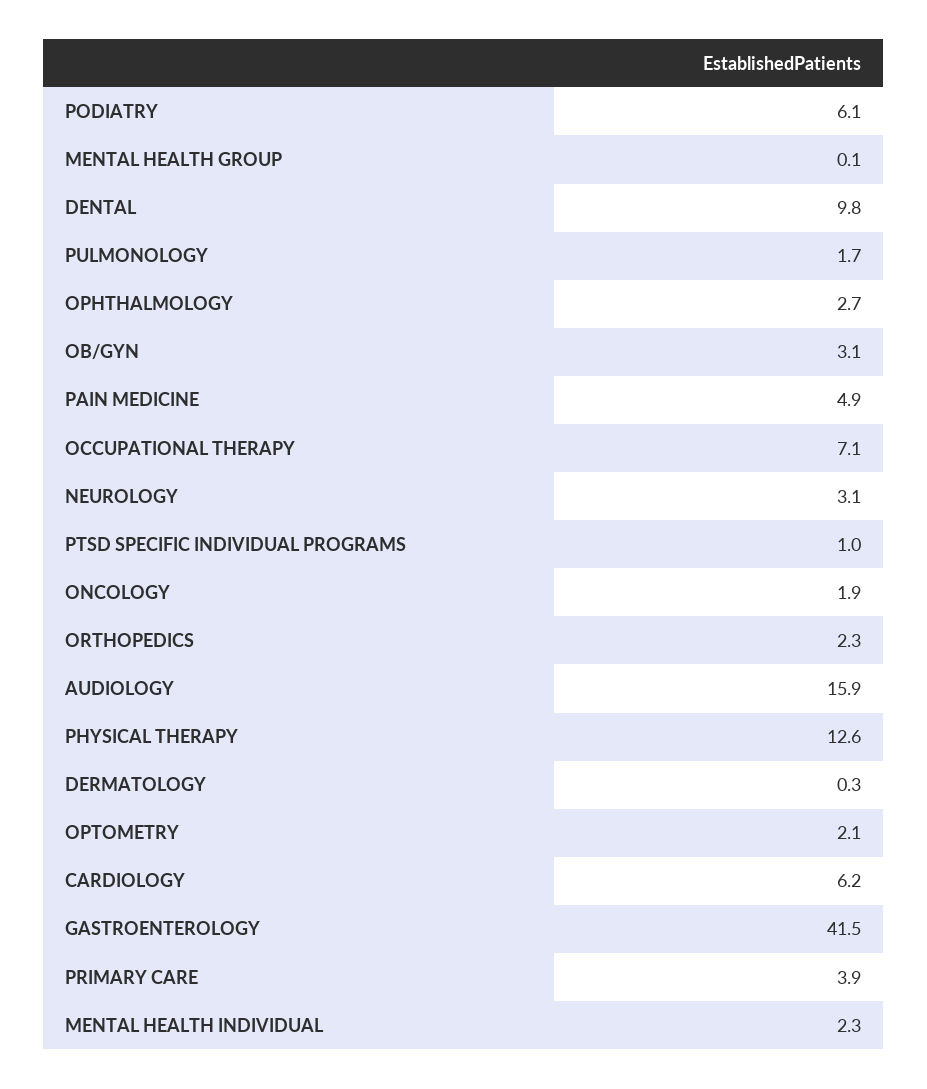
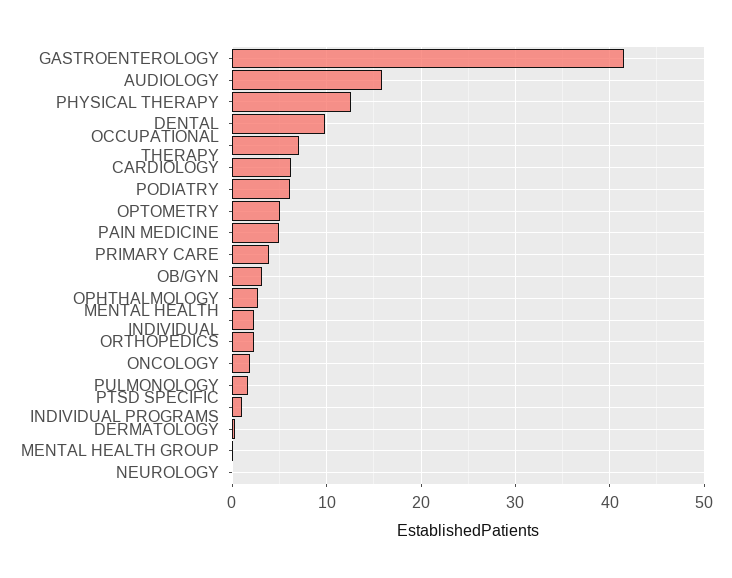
NEUROLOGY: 3.1 -> 0
OPTOMETRY: 2.1 -> 5

